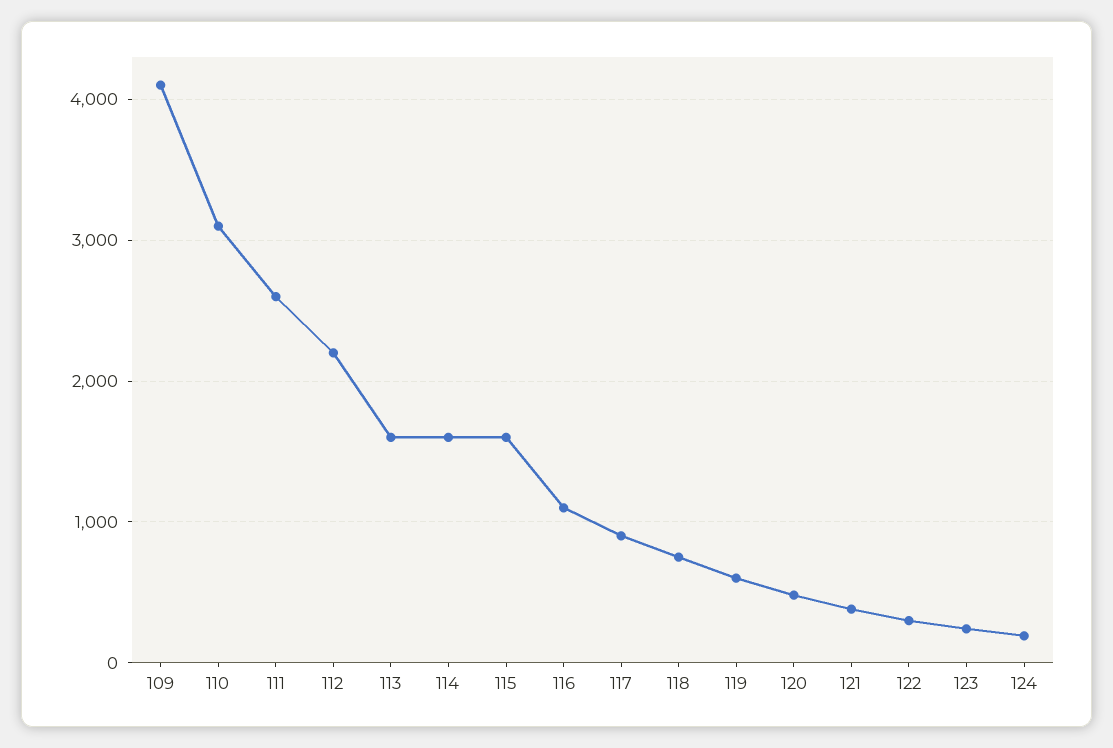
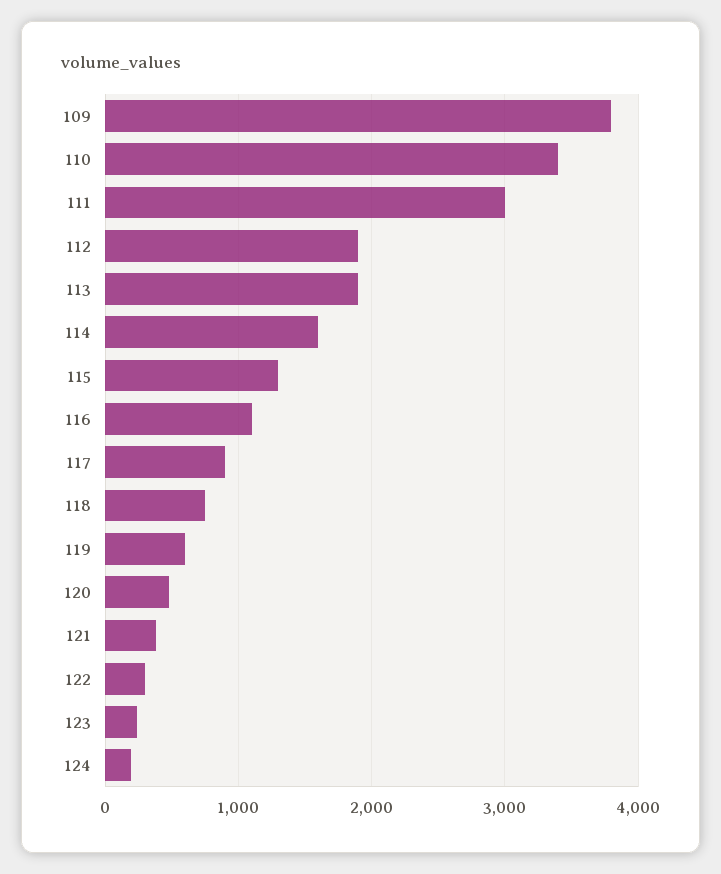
109: 4100 -> 3800
110: 3100 -> 3400
111: 2600 -> 3000
112: 2200 -> 1900
113: 1600 -> 1900
115: 1600 -> 1300

